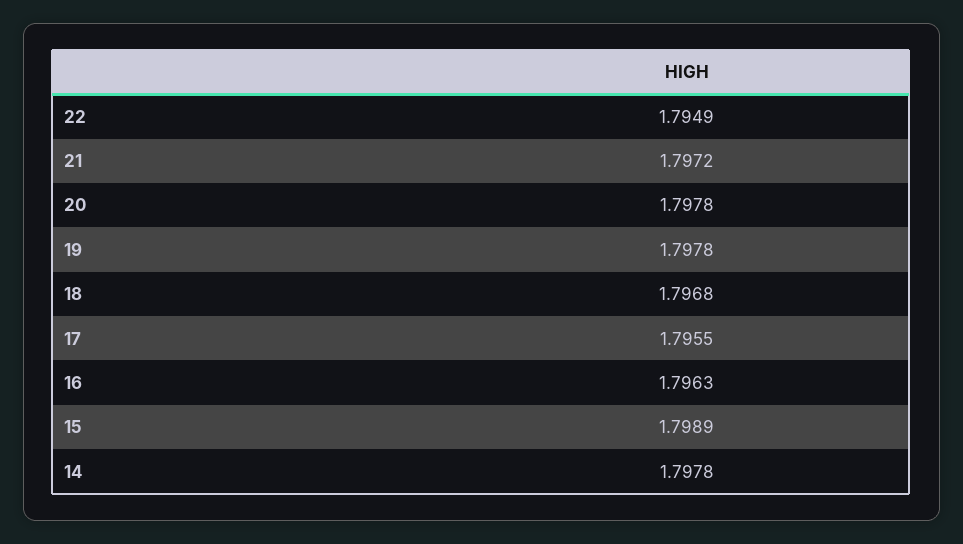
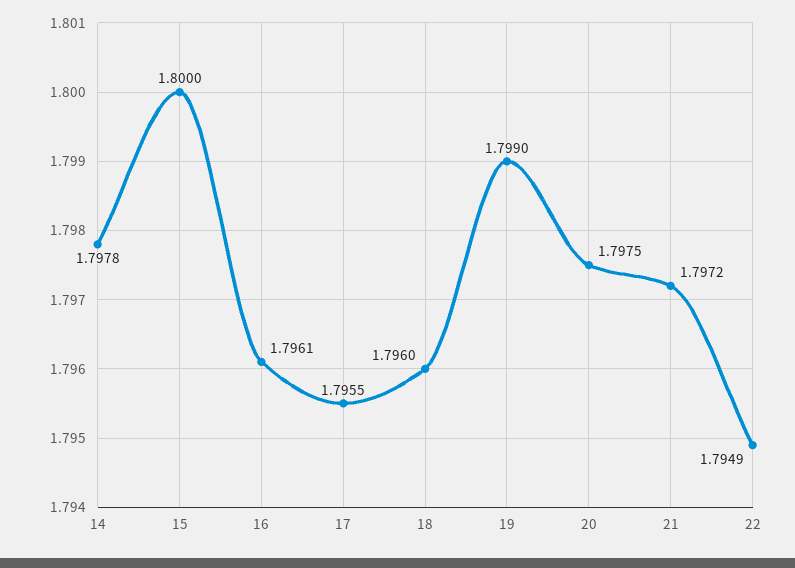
20: 1.7978 -> 1.7975
19: 1.7978 -> 1.799
18: 1.7968 -> 1.796
16: 1.7963 -> 1.7961
15: 1.7989 -> 1.8

